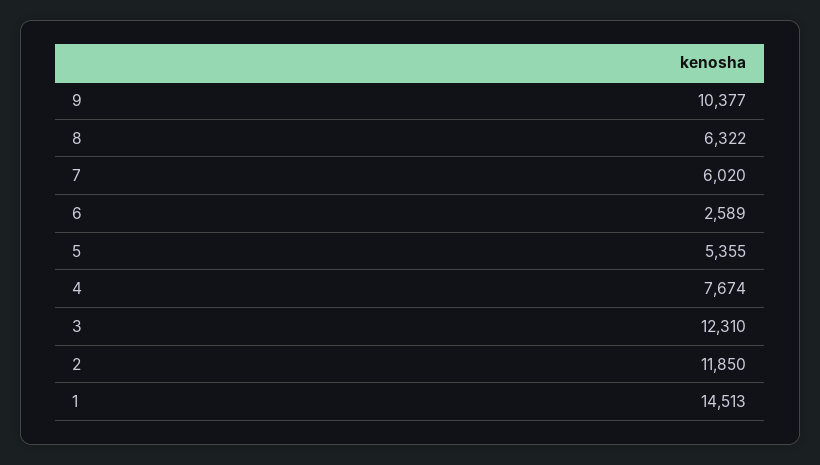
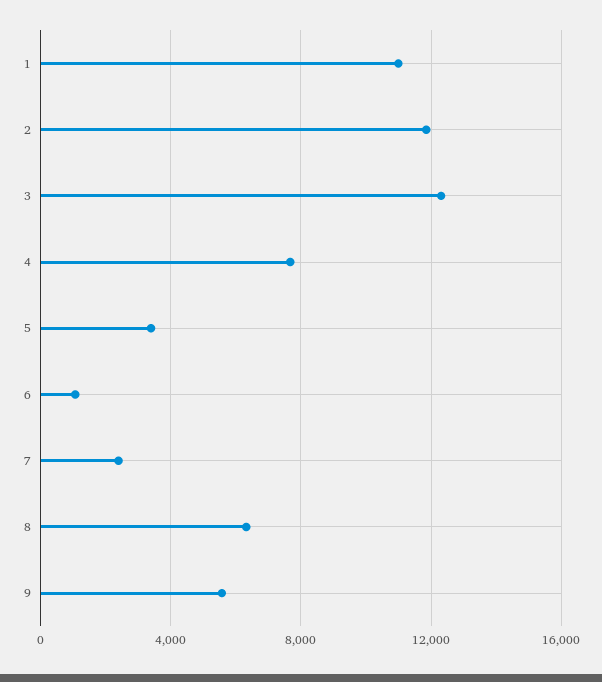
9: 10377 -> 5500
7: 6020 -> 2500
6: 2589 -> 1000
5: 5355 -> 3500
1: 14513 -> 11000

